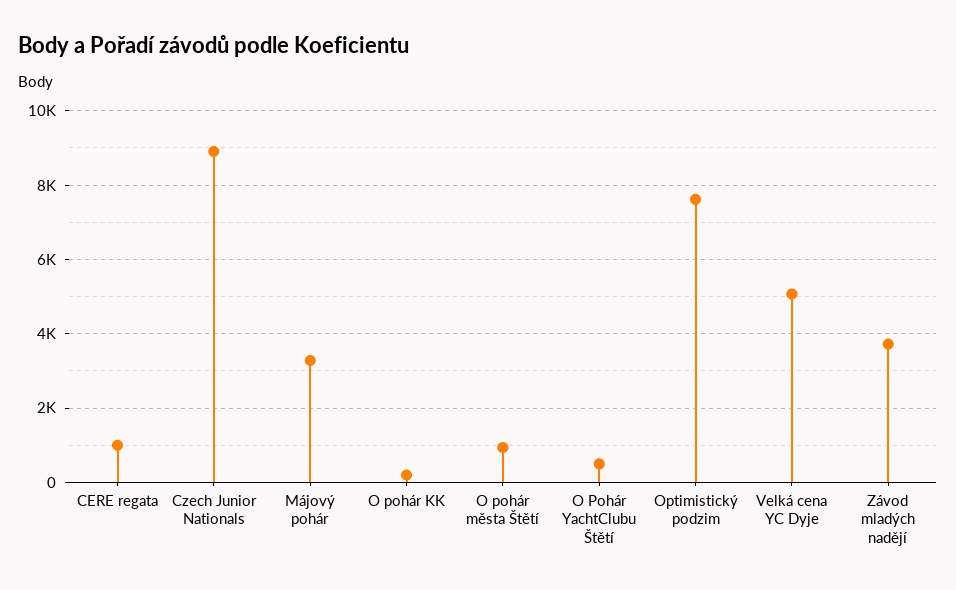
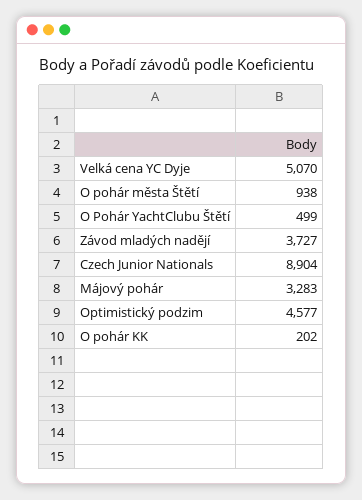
CERE regata: 1000 -> none
Optimistický podzim: 7600 -> 4577

